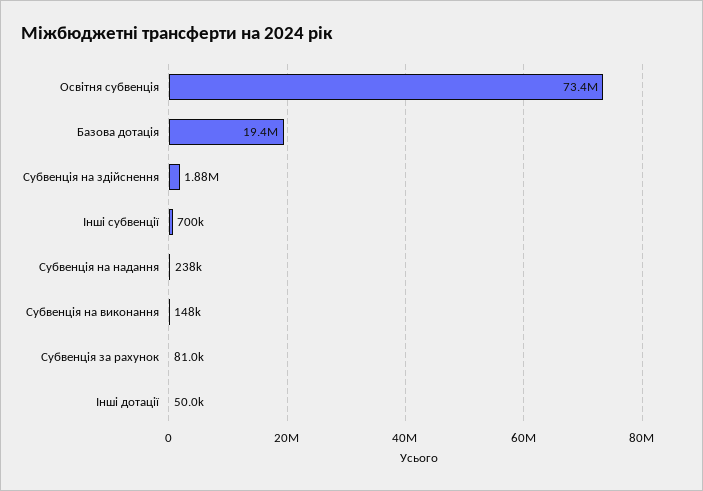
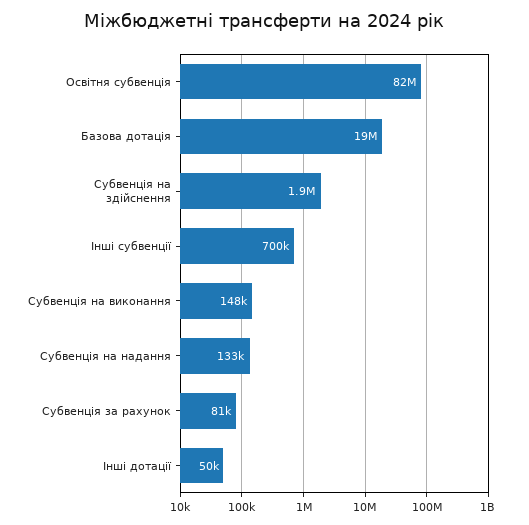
Освітня субвенція: 73400000 -> 82000000
Субвенція на надання: 238000 -> 133000

